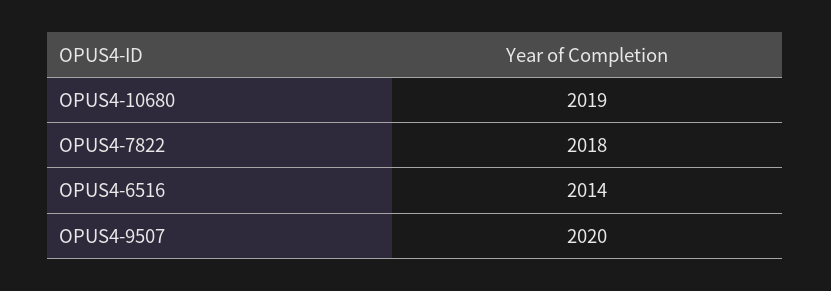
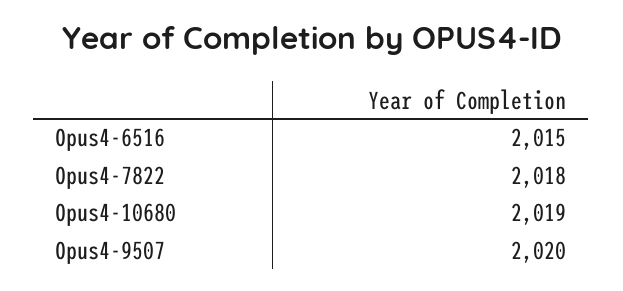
OPUS4-6516: 2014 -> 2015

